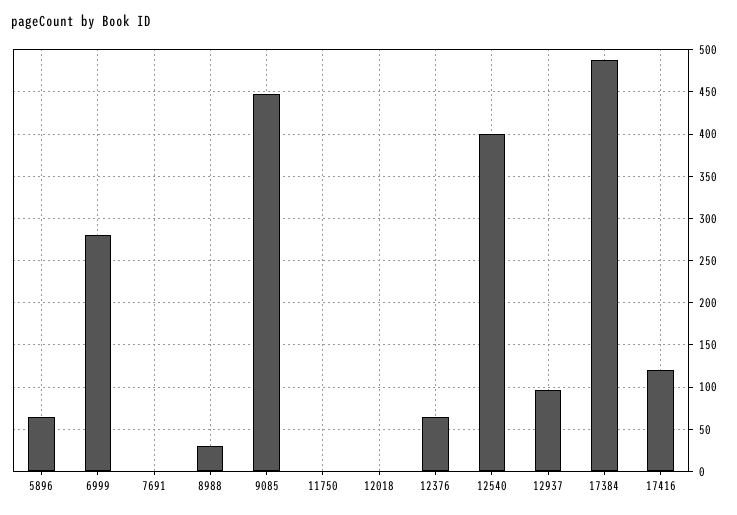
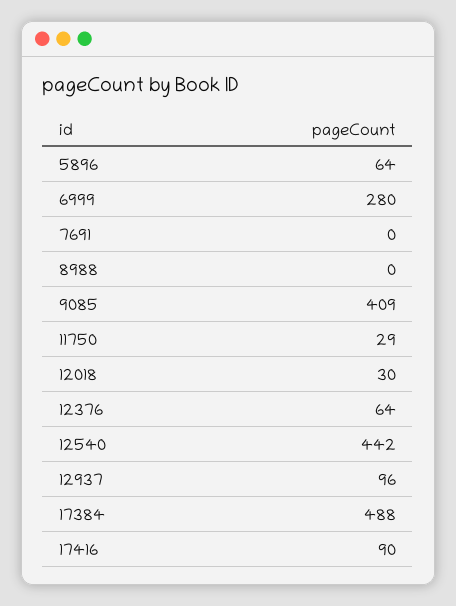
8988: 30 -> 0
9085: 450 -> 409
11750: 0 -> 29
12018: 0 -> 30
12540: 400 -> 442
17416: 120 -> 90

